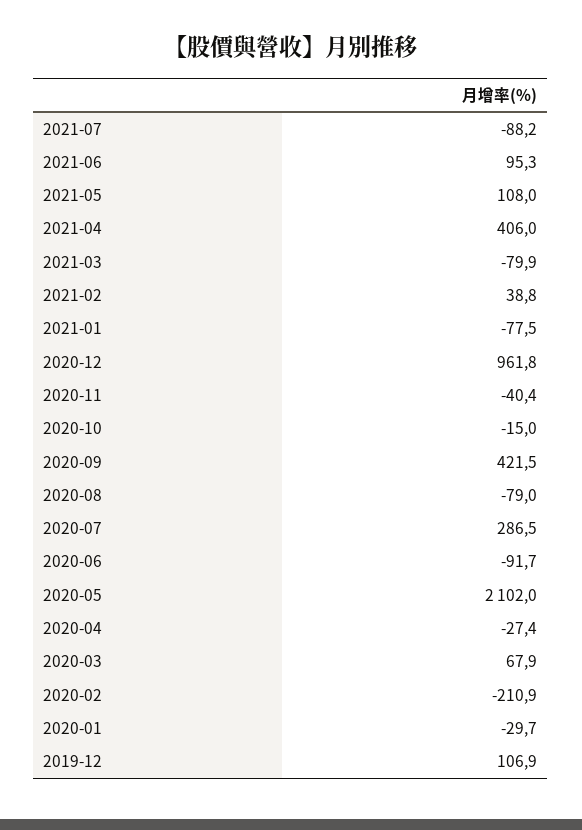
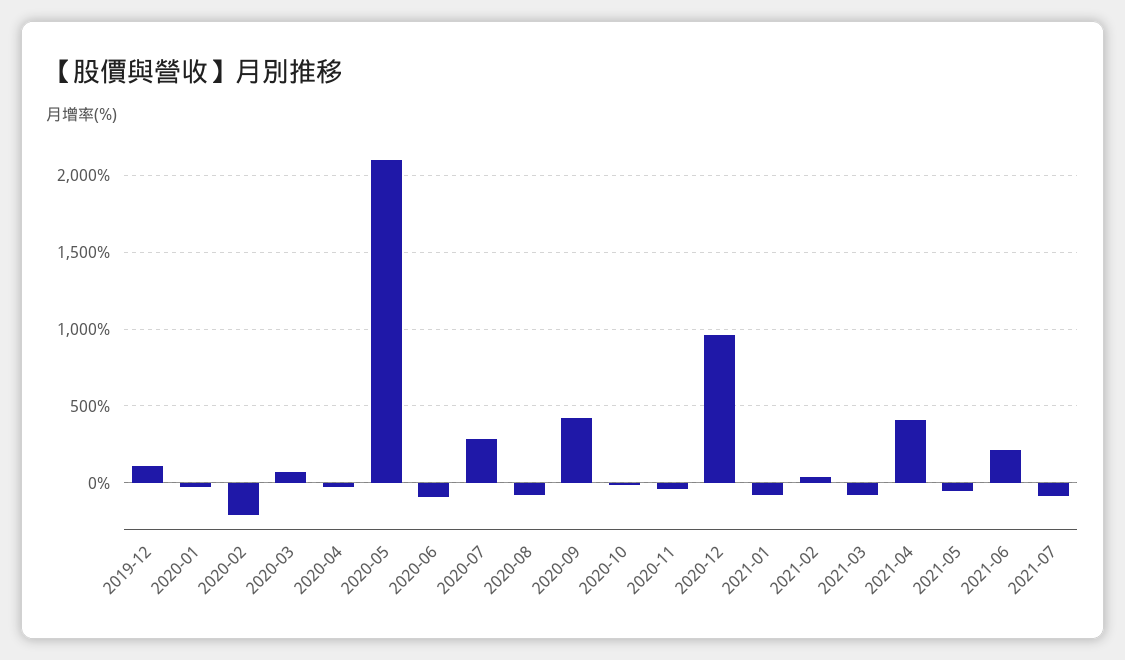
2021-06: 95.3 -> 200
2021-05: 108 -> -50

